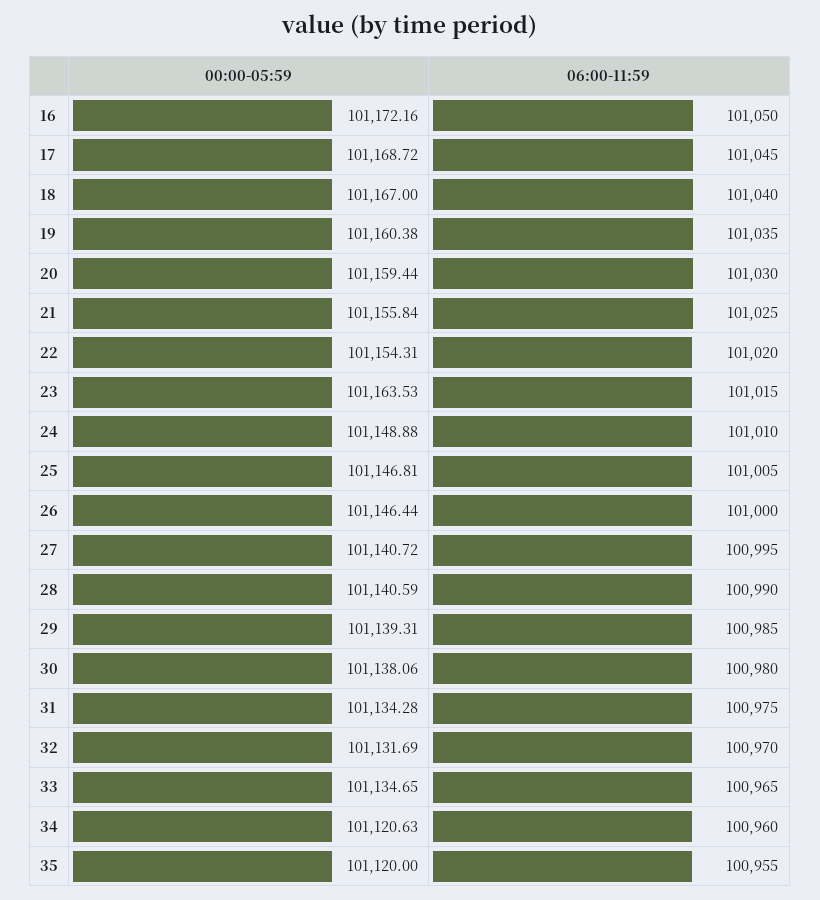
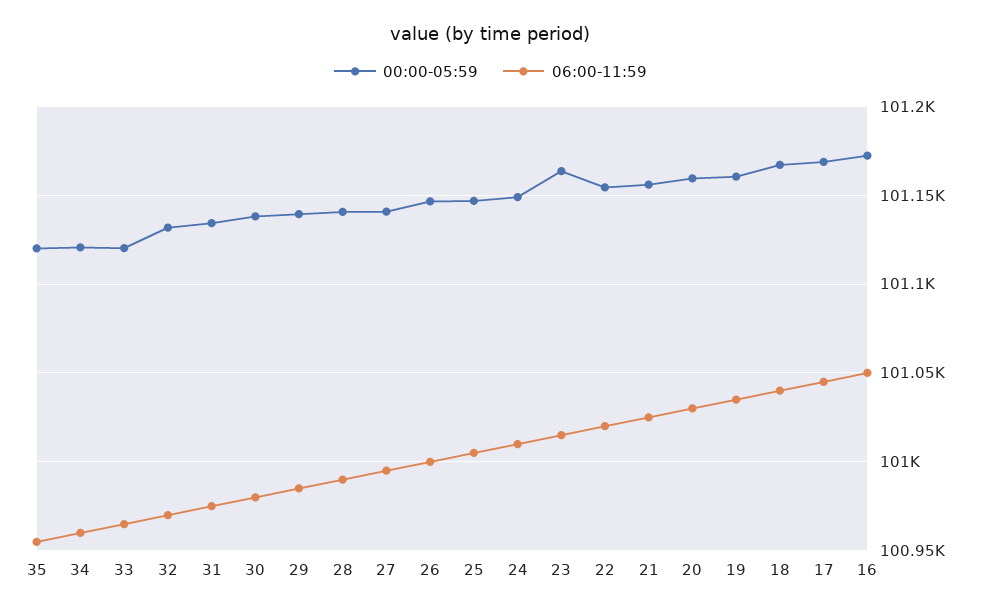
00:00-05:59, 33: 101134.65 -> 101120

